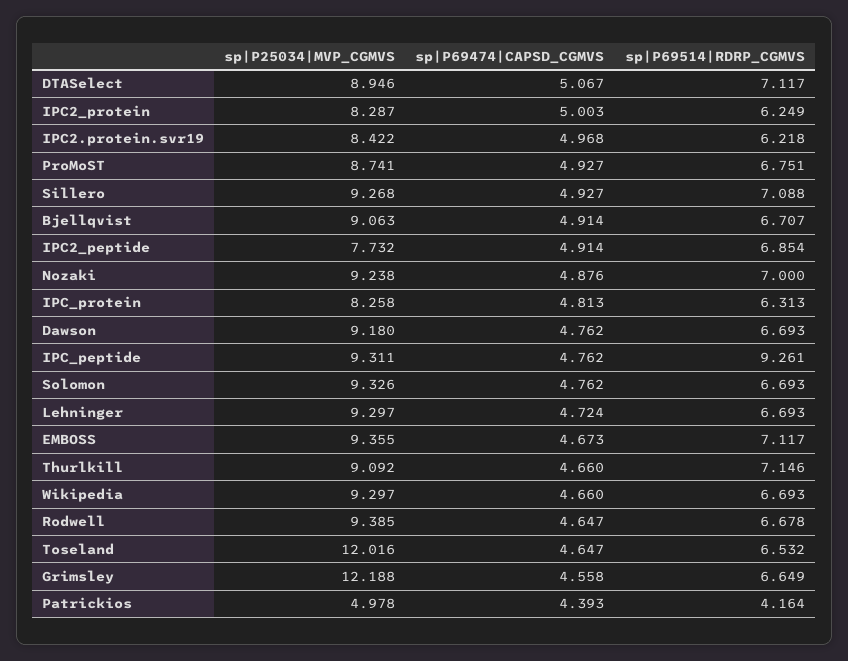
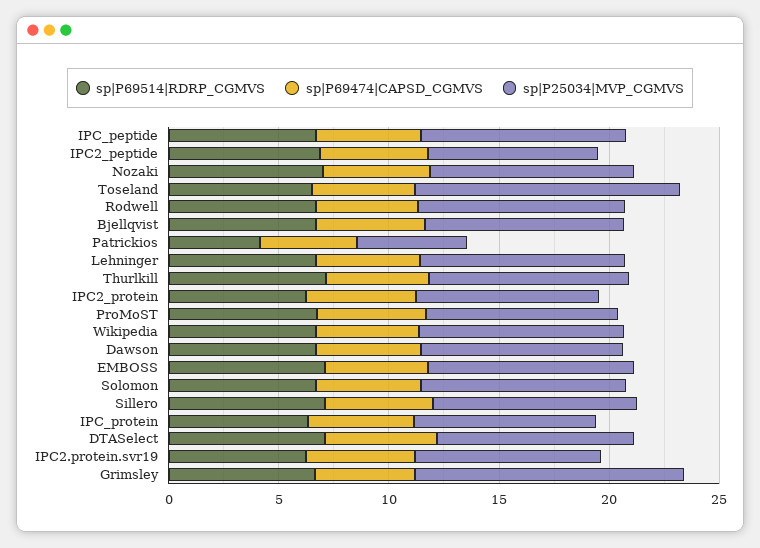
sp|P69514|RDRP_CGMVS, IPC_peptide: 9.261 -> 7

